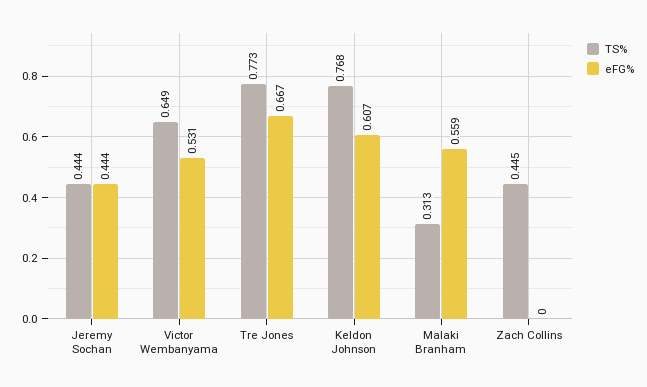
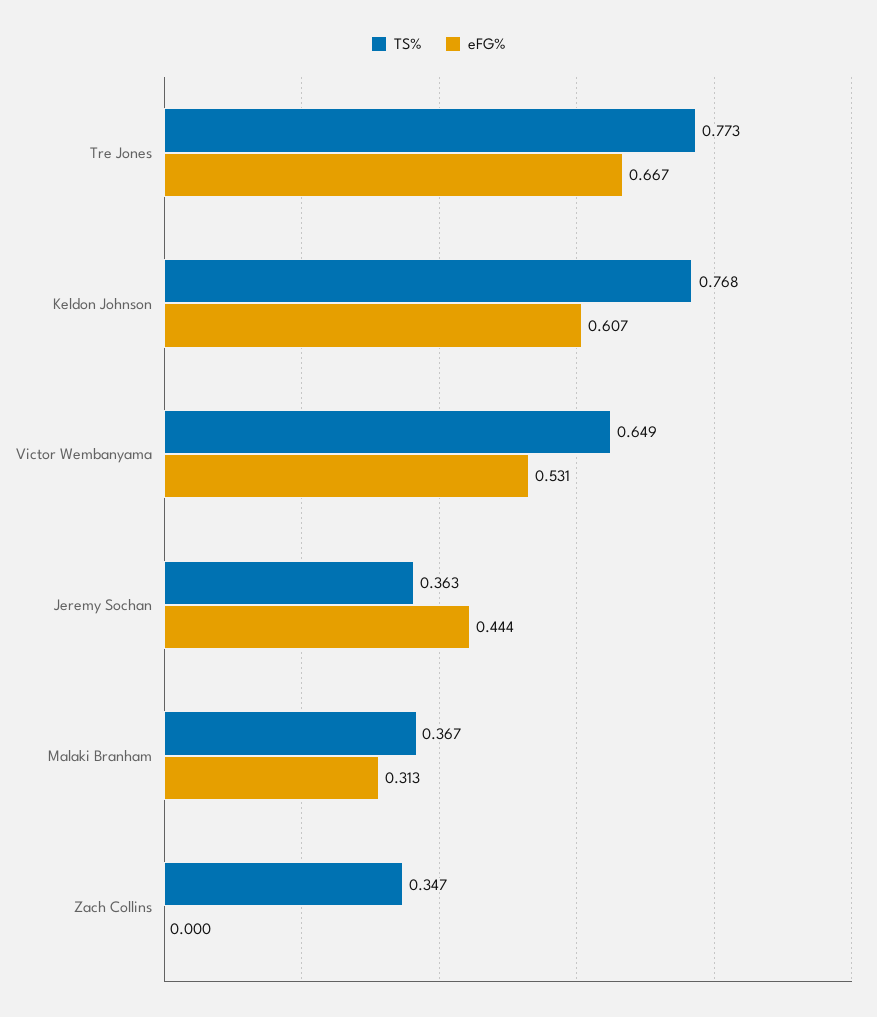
TS%, Jeremy Sochan: 0.444 -> 0.363
TS%, Malaki Branham: 0.313 -> 0.367
eFG%, Malaki Branham: 0.559 -> 0.313
TS%, Zach Collins: 0.445 -> 0.347

